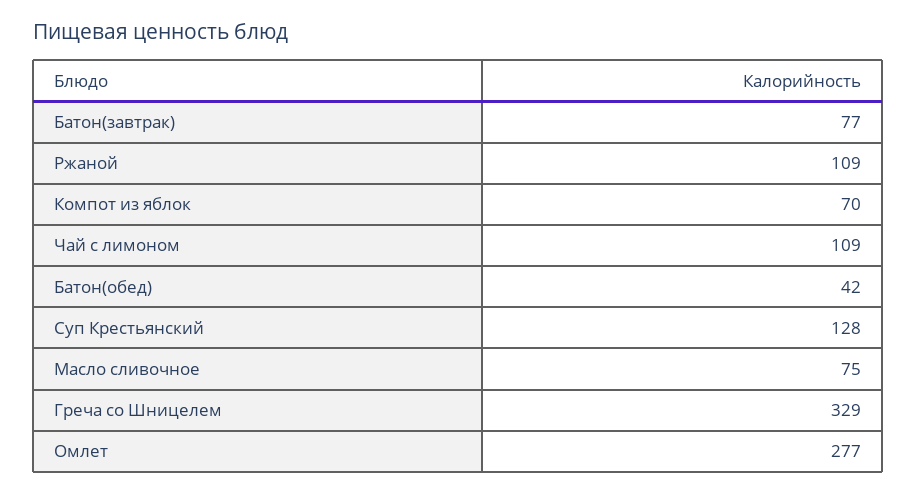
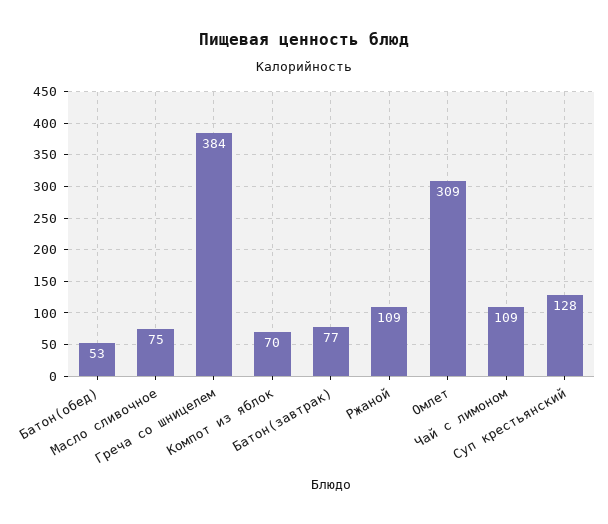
Батон(обед): 42 -> 53
Греча со Шницелем: 329 -> 384
Омлет: 277 -> 309

